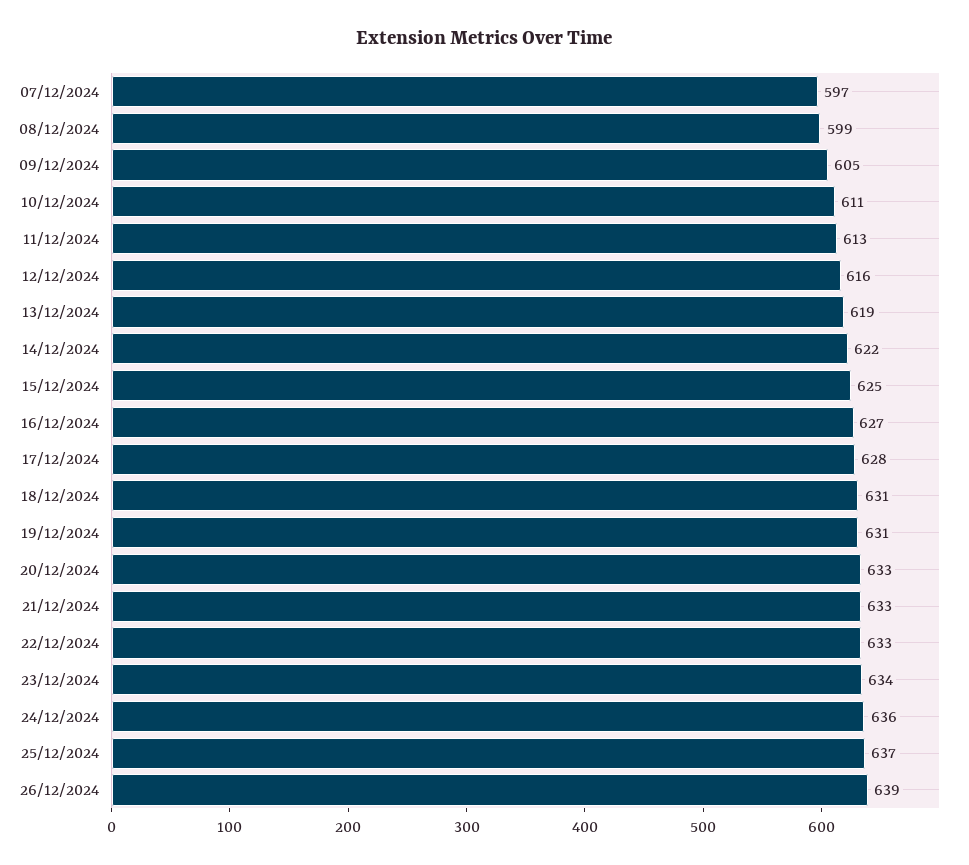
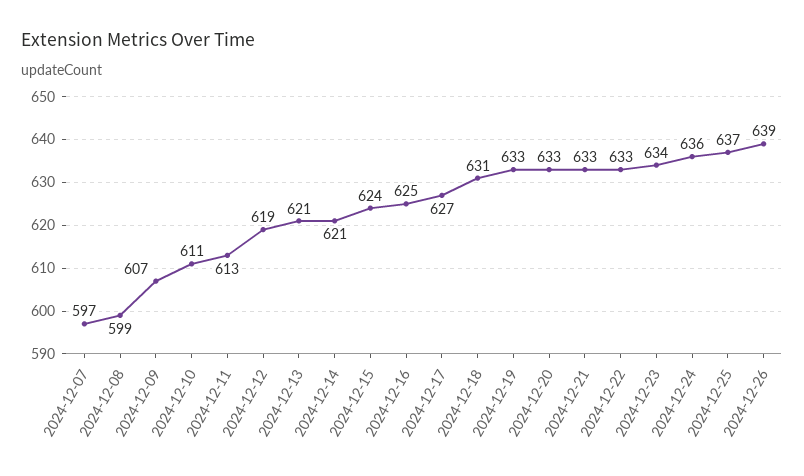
09/12/2024: 605 -> 607
12/12/2024: 616 -> 619
13/12/2024: 619 -> 621
14/12/2024: 622 -> 621
15/12/2024: 625 -> 624
16/12/2024: 627 -> 625
17/12/2024: 628 -> 627
19/12/2024: 631 -> 633

